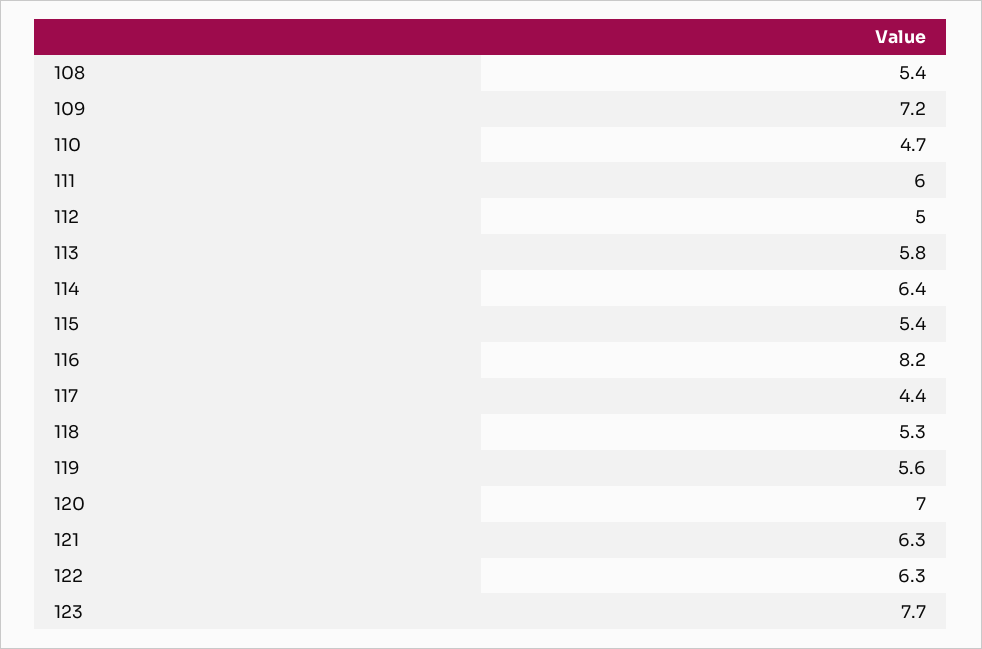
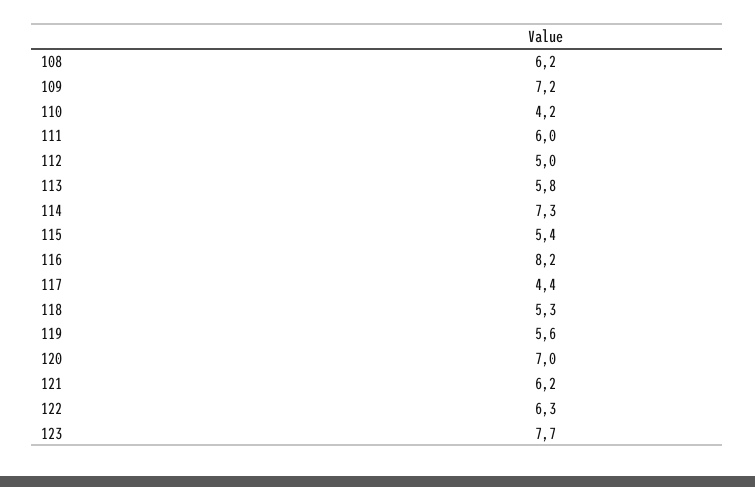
108: 5.4 -> 6.2
110: 4.7 -> 4.2
114: 6.4 -> 7.3
121: 6.3 -> 6.2

